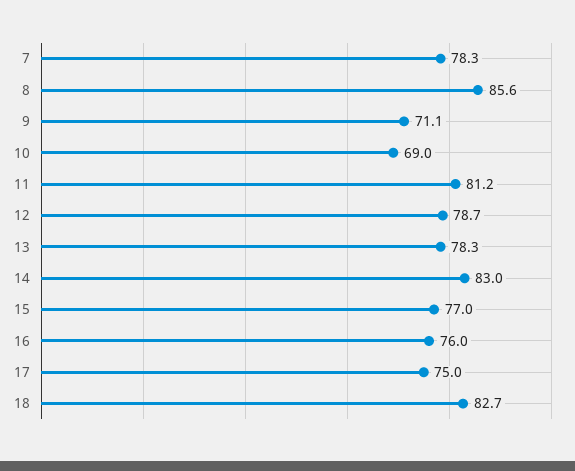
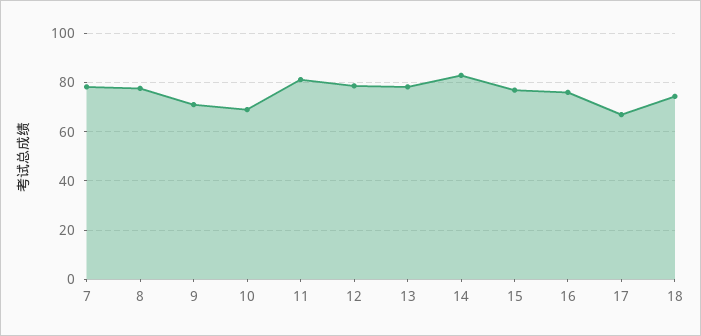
8: 85.6 -> 77.5
17: 75 -> 67.5
18: 82.7 -> 75

